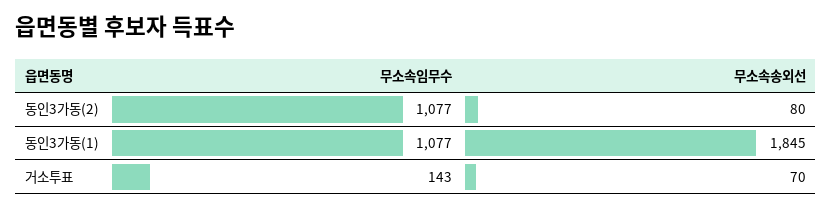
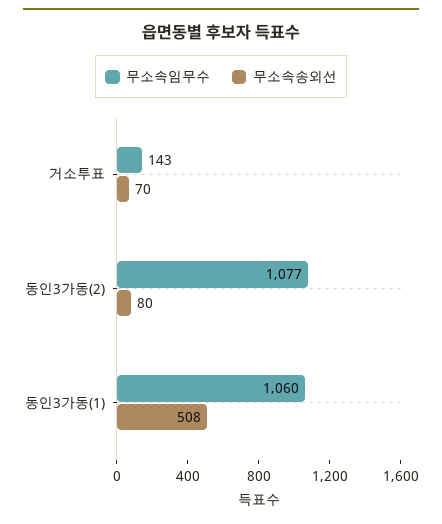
무소속임무수, 동인3가동(1): 1077 -> 1060
무소속송외선, 동인3가동(1): 1845 -> 508

